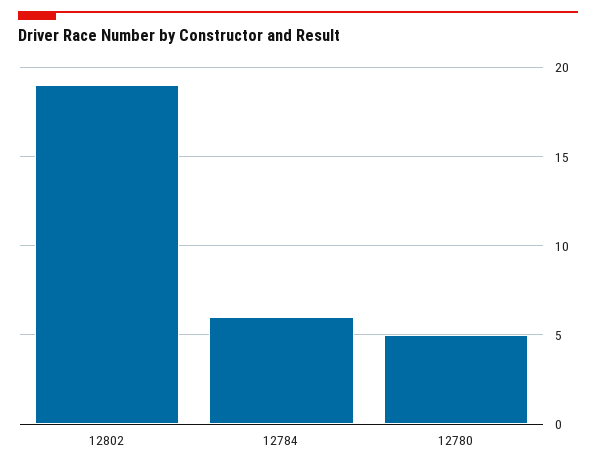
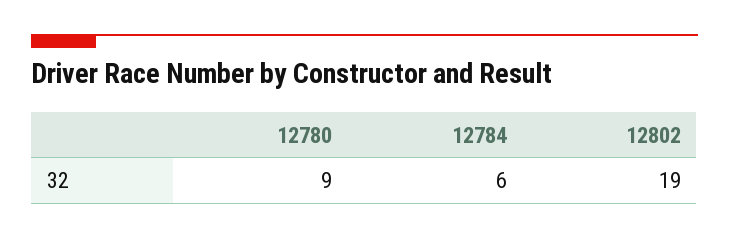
12780: 5 -> 9

